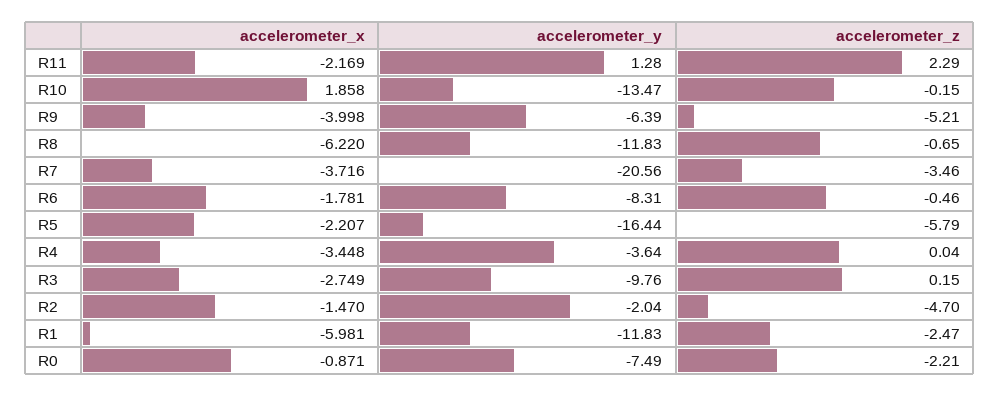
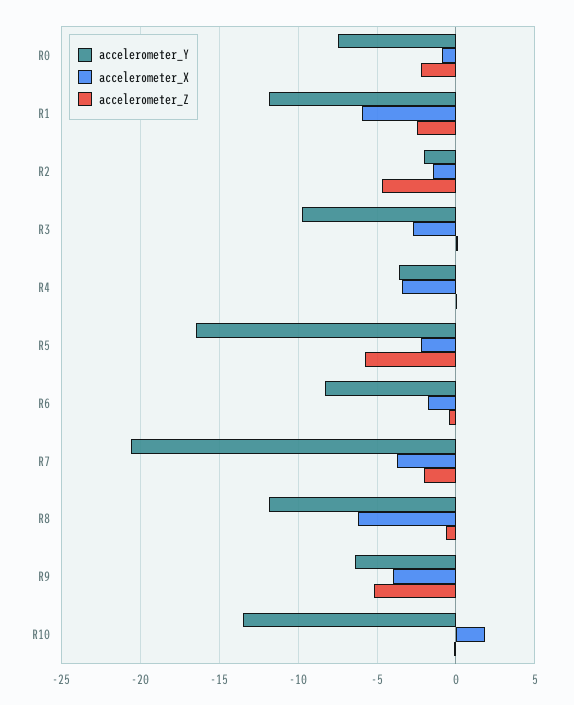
accelerometer_x, R11: -2.169 -> none
accelerometer_y, R11: 1.28 -> none
accelerometer_z, R11: 2.29 -> none
accelerometer_z, R7: -3.46 -> -2

